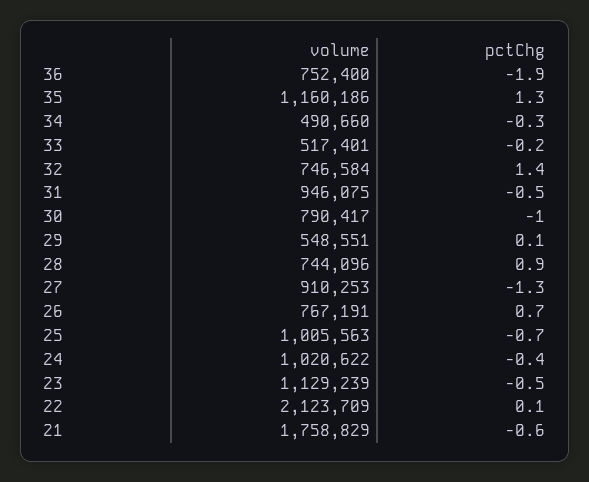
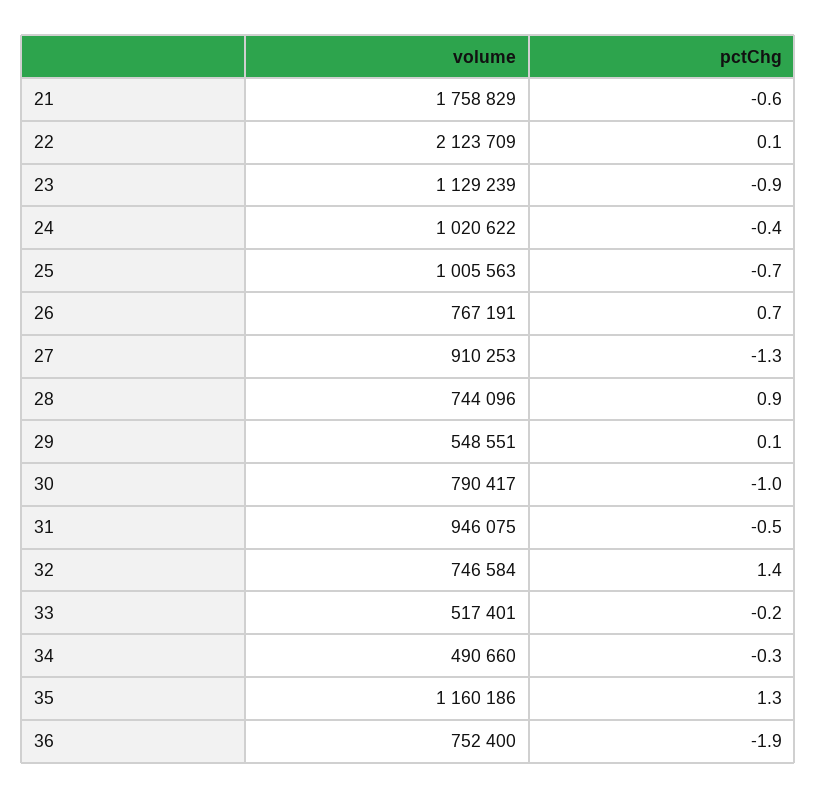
pctChg, 23: -0.5 -> -0.9

